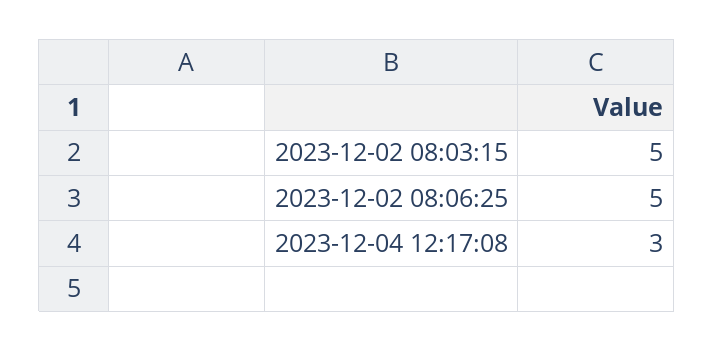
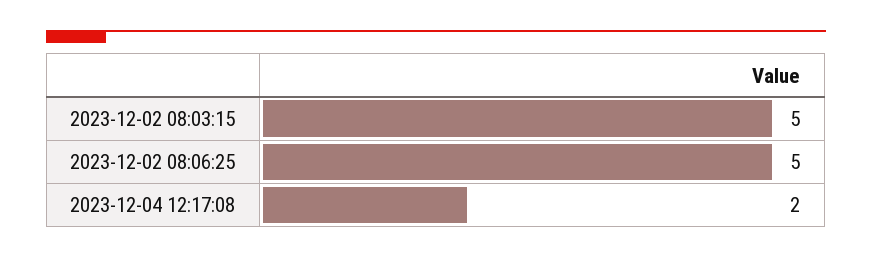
2023-12-04 12:17:08: 3 -> 2

